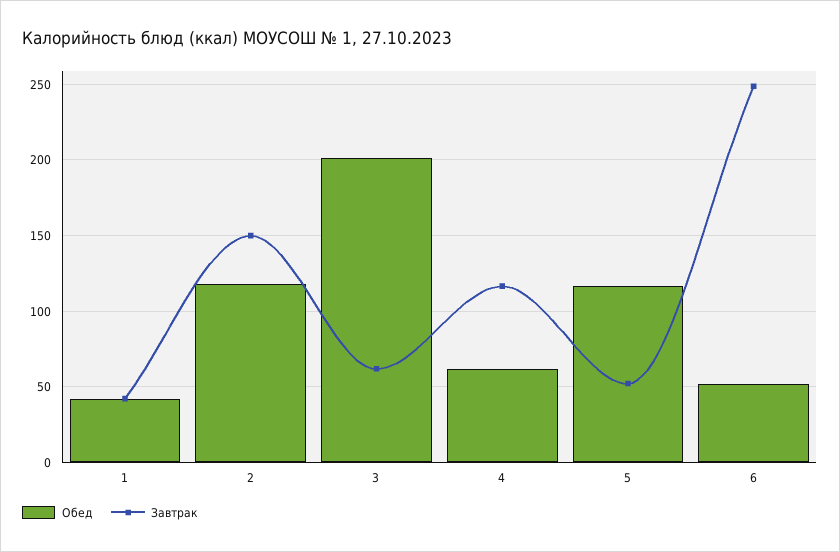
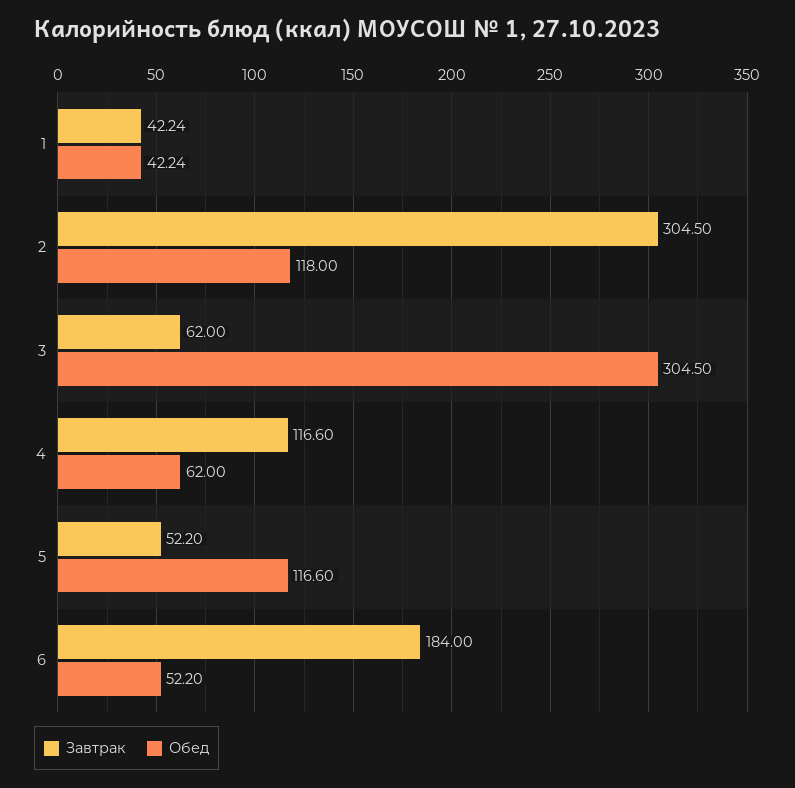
Завтрак, 2: 150 -> 304.5
Обед, 3: 200 -> 304.5
Завтрак, 6: 250 -> 184

